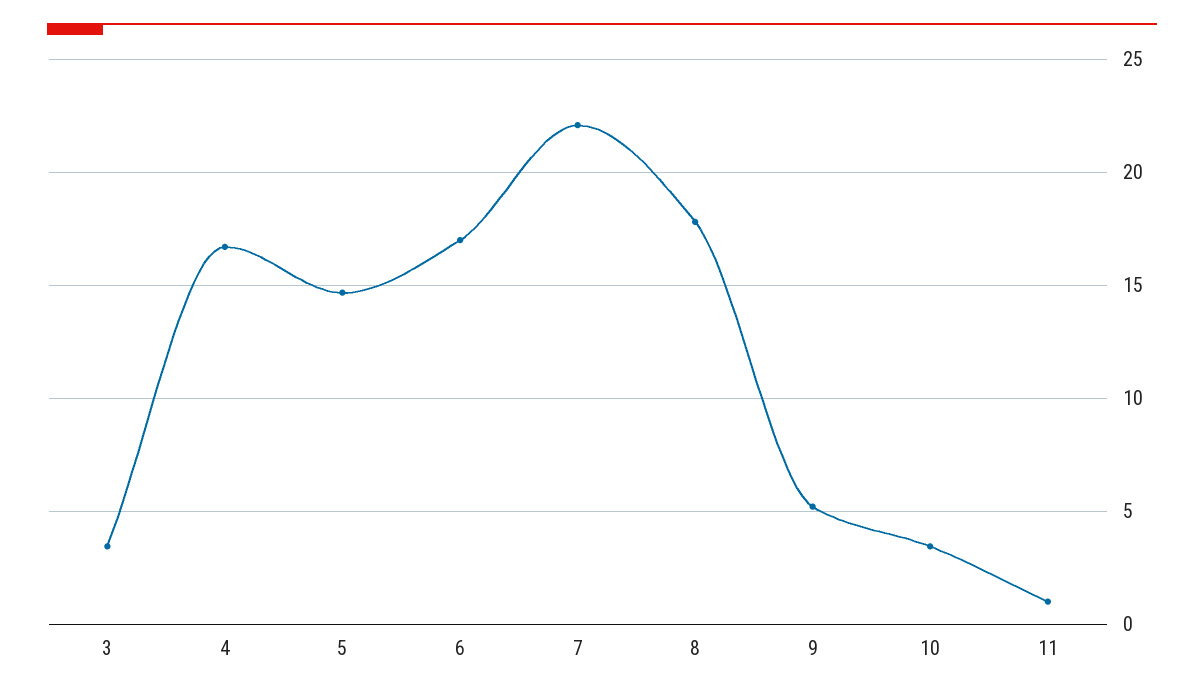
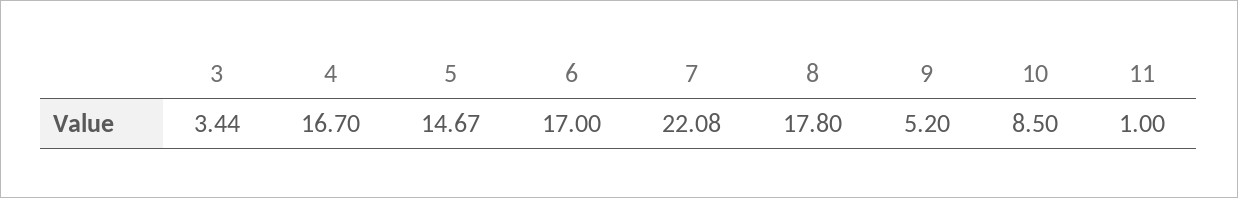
10: 3.5 -> 8.5

